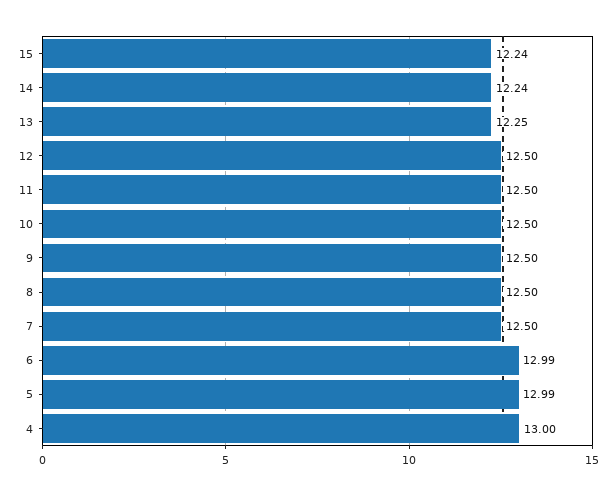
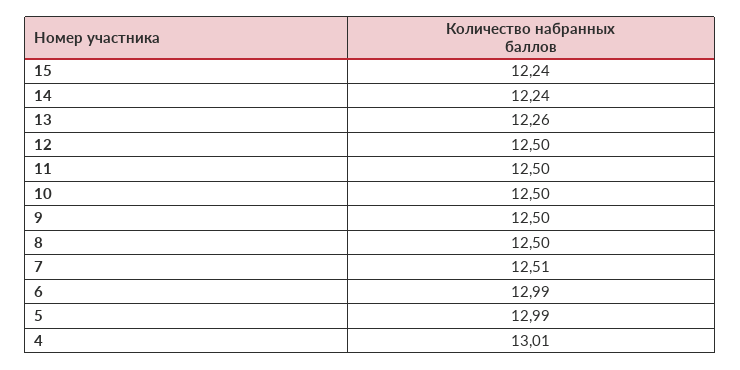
13: 12.25 -> 12.26
7: 12.5 -> 12.51
4: 13 -> 13.01

